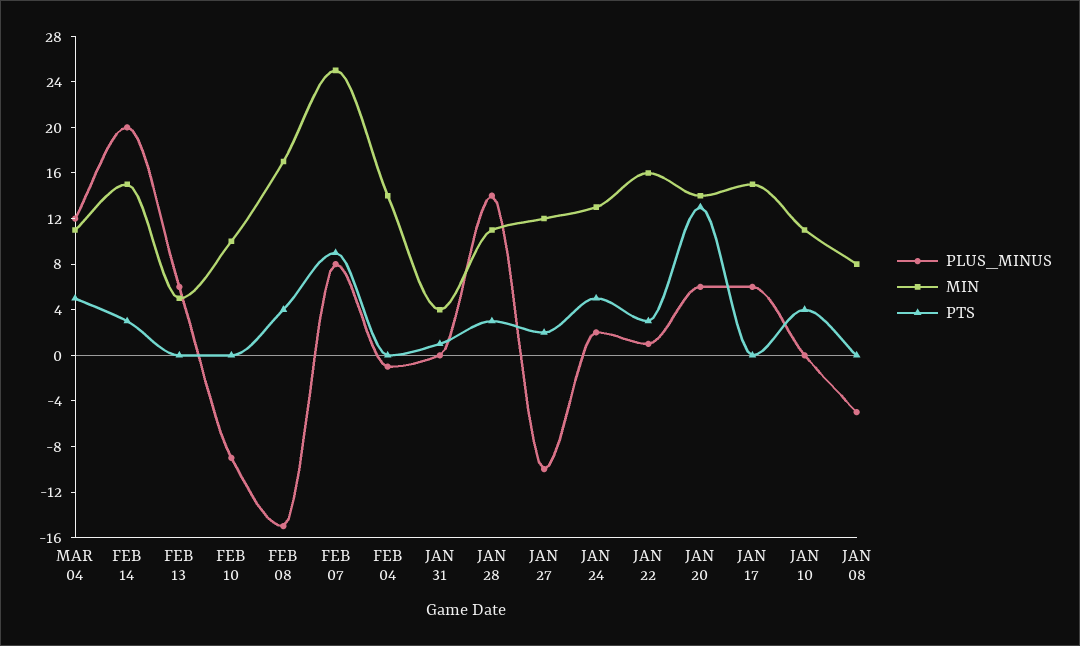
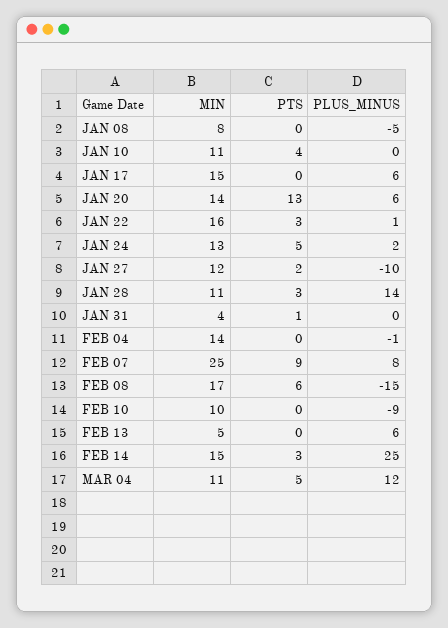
PLUS_MINUS, FEB 14: 20 -> 25
PTS, FEB 08: 4 -> 6

